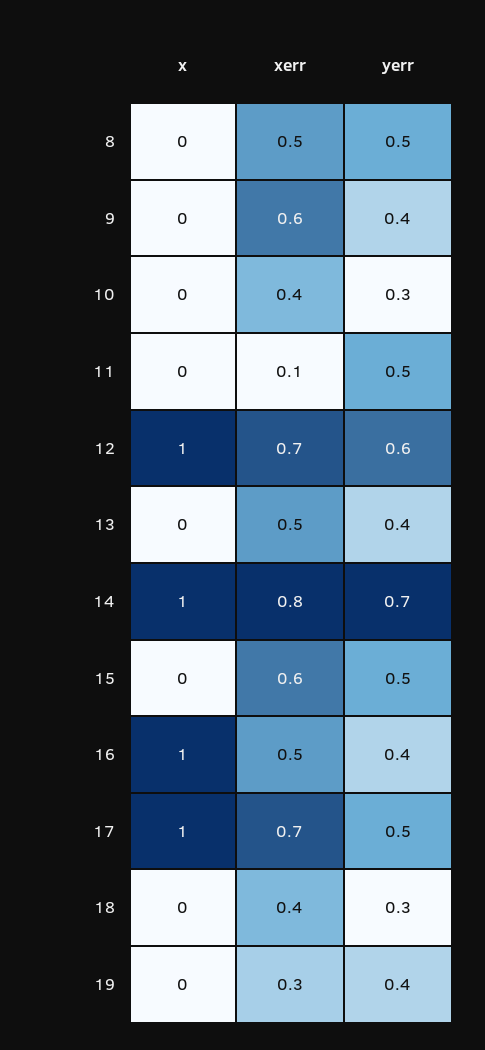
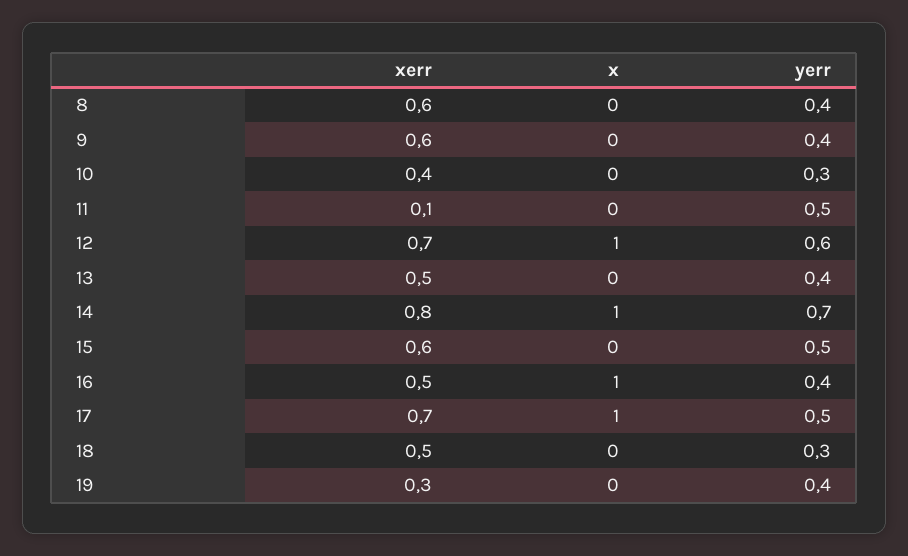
xerr, 8: 0.5 -> 0.6
yerr, 8: 0.5 -> 0.4
xerr, 18: 0.4 -> 0.5

